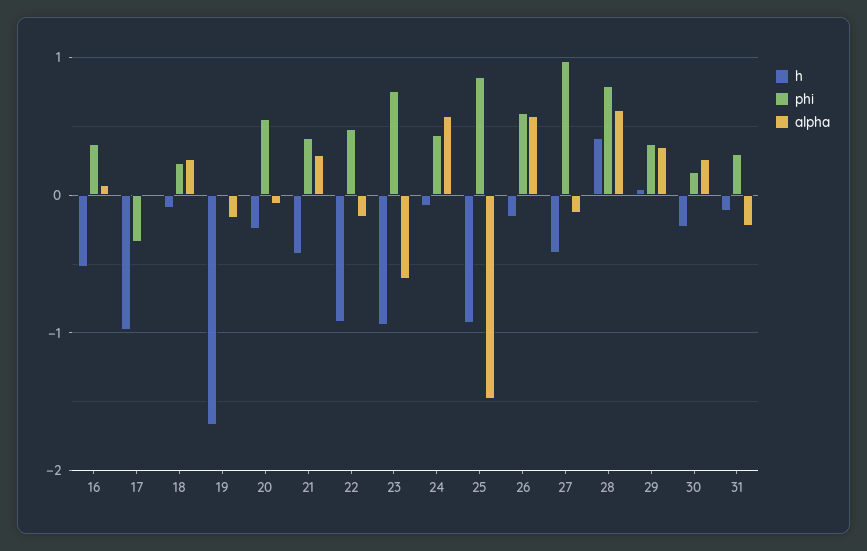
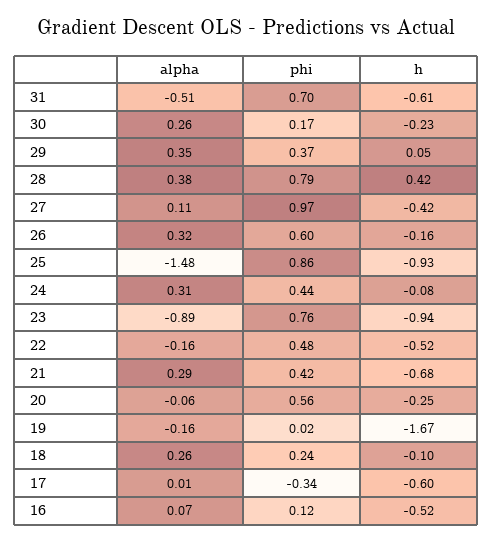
phi, 16: 0.4 -> 0.12
h, 17: -1 -> -0.6
h, 21: -0.4 -> -0.68
h, 22: -0.9 -> -0.52
alpha, 23: -0.6 -> -0.89
alpha, 24: 0.6 -> 0.31
alpha, 26: 0.6 -> 0.32
alpha, 27: -0.1 -> 0.11
alpha, 28: 0.6 -> 0.38
h, 31: -0.1 -> -0.61
phi, 31: 0.3 -> 0.7
alpha, 31: -0.2 -> -0.51

